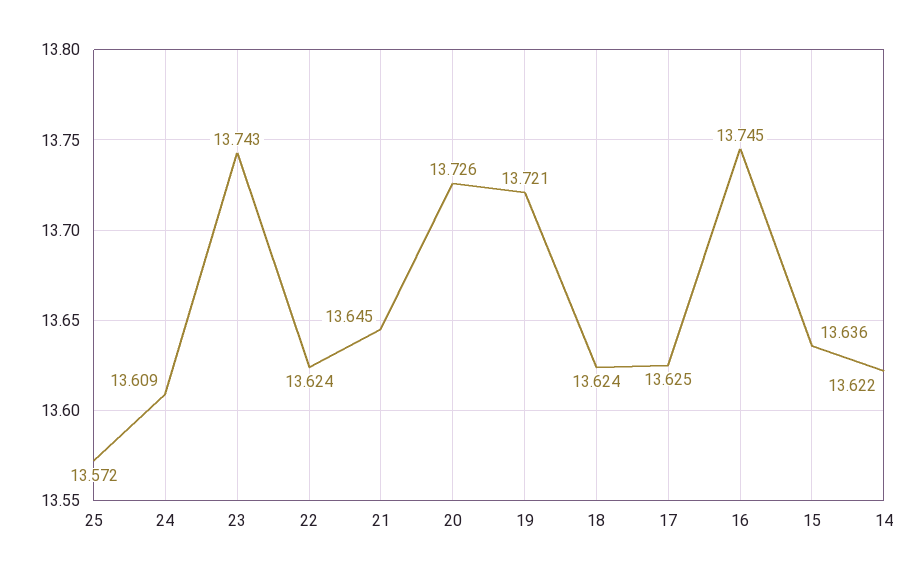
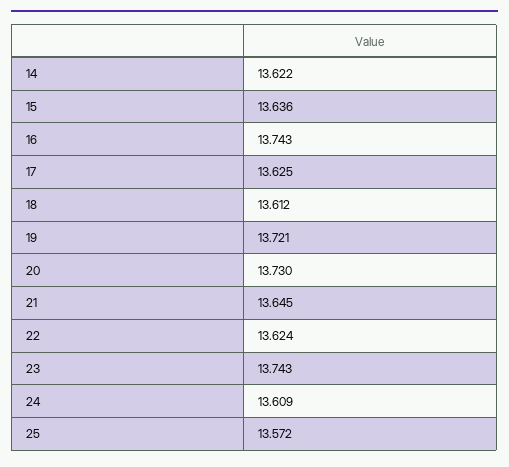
20: 13.726 -> 13.73
18: 13.624 -> 13.612
16: 13.745 -> 13.743

